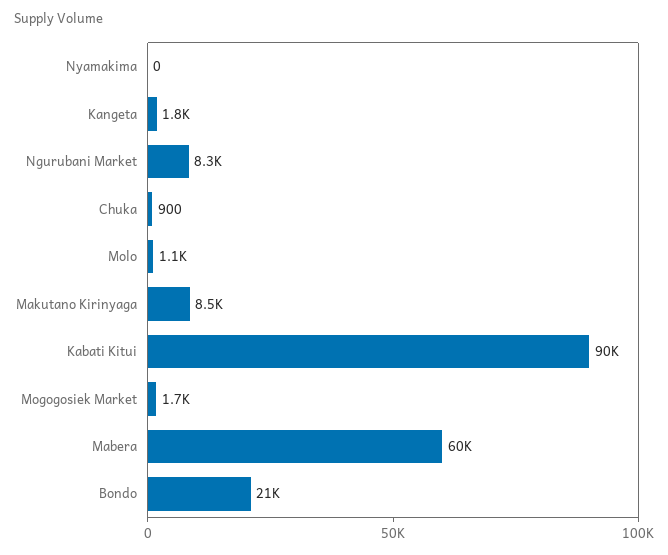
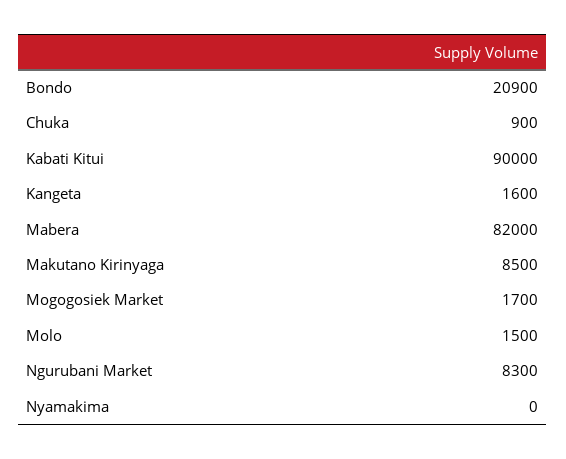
Kangeta: 1800 -> 1600
Molo: 1100 -> 1500
Mabera: 60000 -> 82000
Bondo: 21000 -> 20900

